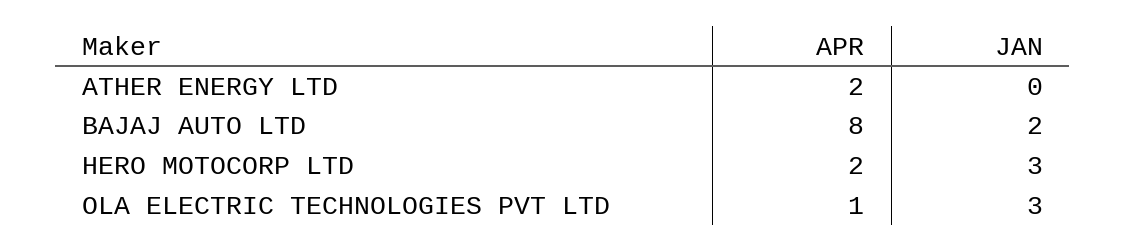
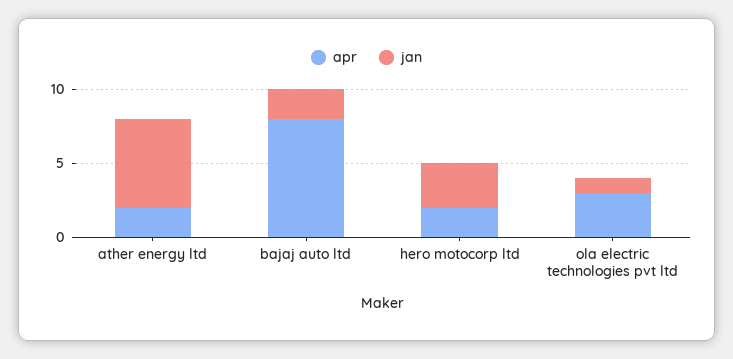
JAN, ATHER ENERGY LTD: 0 -> 6
APR, OLA ELECTRIC TECHNOLOGIES PVT LTD: 1 -> 3
JAN, OLA ELECTRIC TECHNOLOGIES PVT LTD: 3 -> 1

